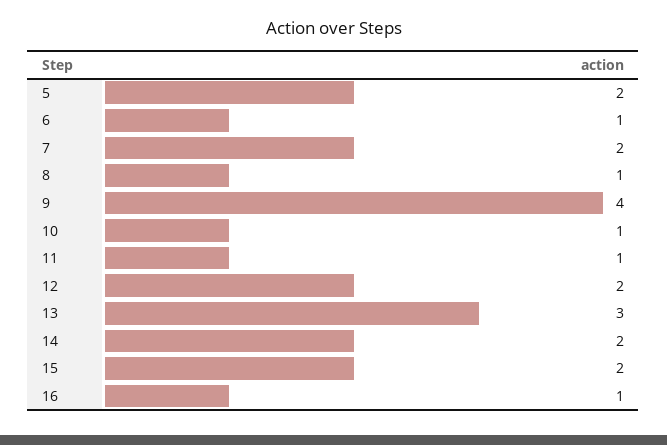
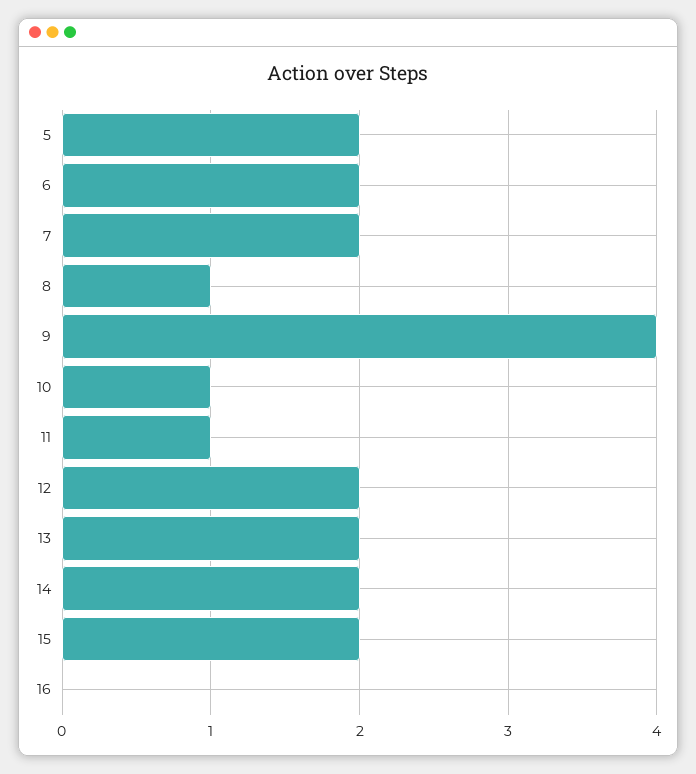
6: 1 -> 2
13: 3 -> 2
16: 1 -> 0

